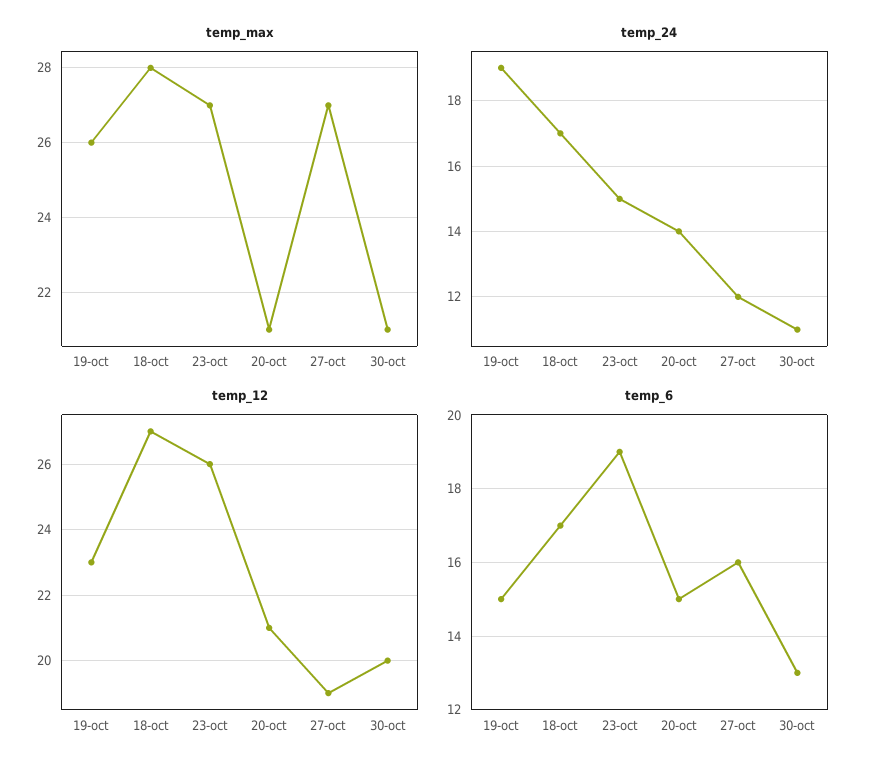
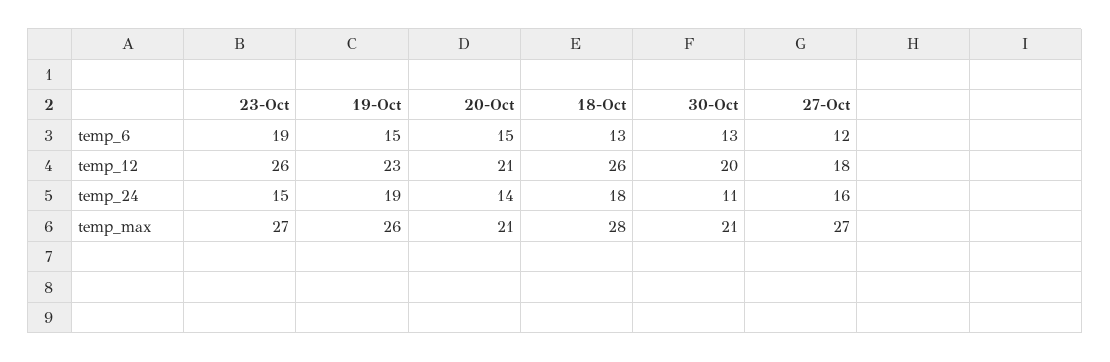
temp_24, 18-oct: 17 -> 18
temp_24, 27-oct: 12 -> 16
temp_12, 18-oct: 27 -> 26
temp_12, 27-oct: 19 -> 18
temp_6, 18-oct: 17 -> 13
temp_6, 27-oct: 16 -> 12

